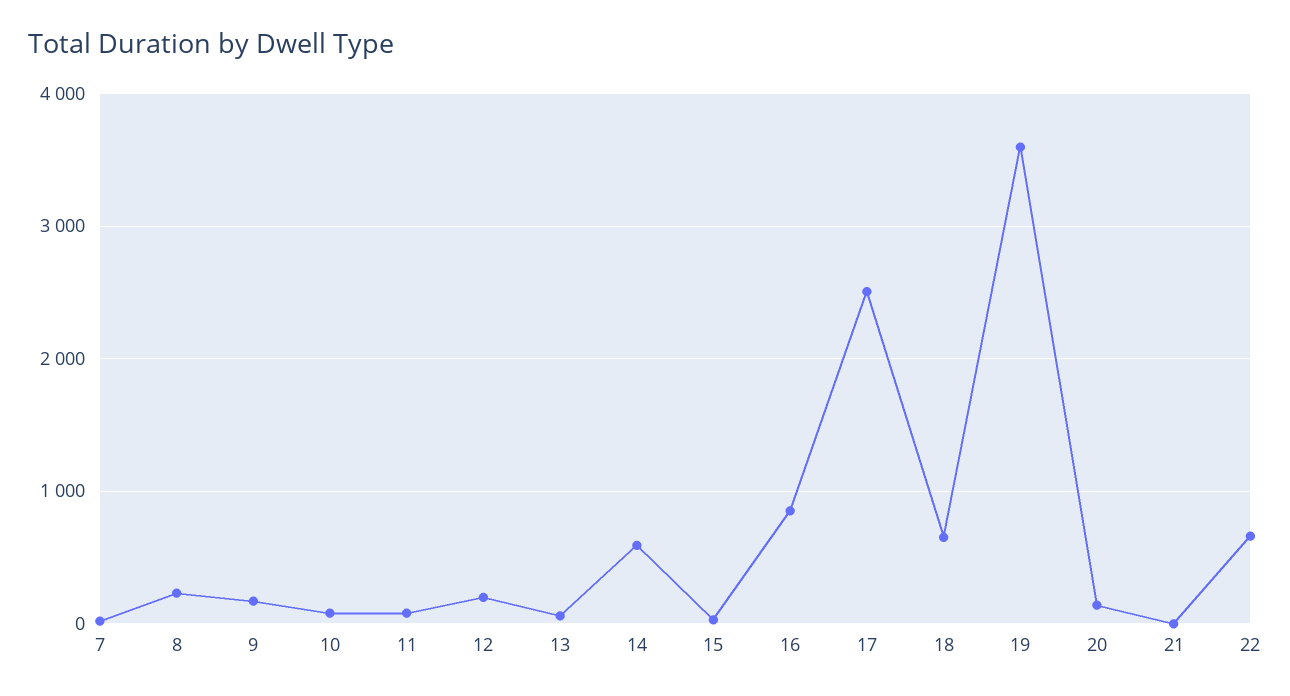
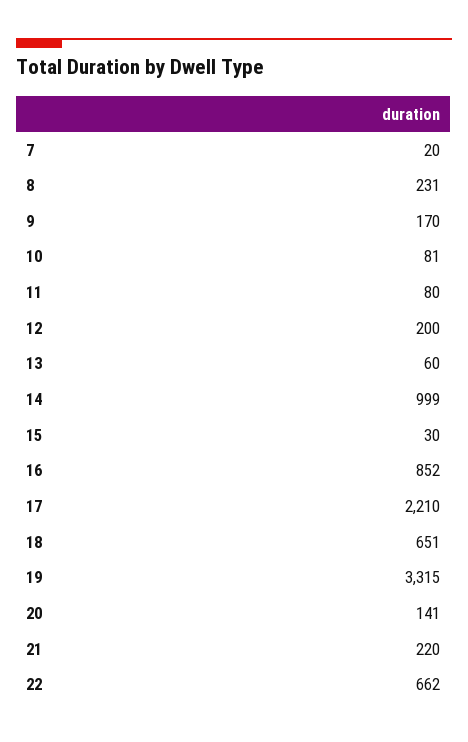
14: 600 -> 999
17: 2500 -> 2210
19: 3600 -> 3315
21: 0 -> 220

